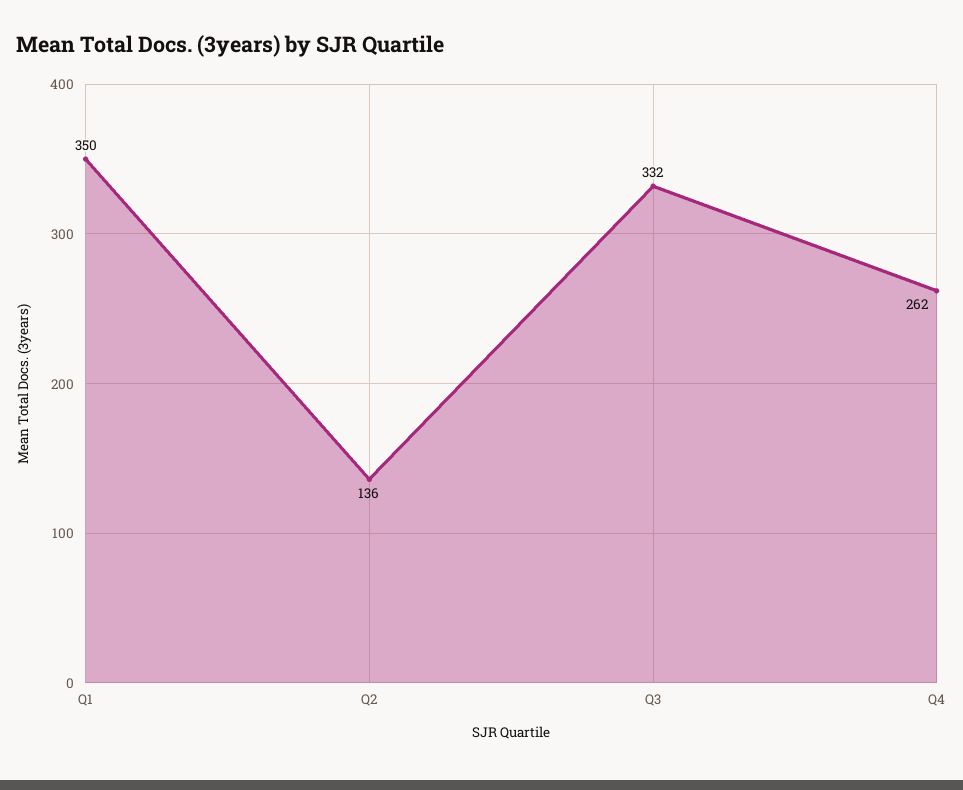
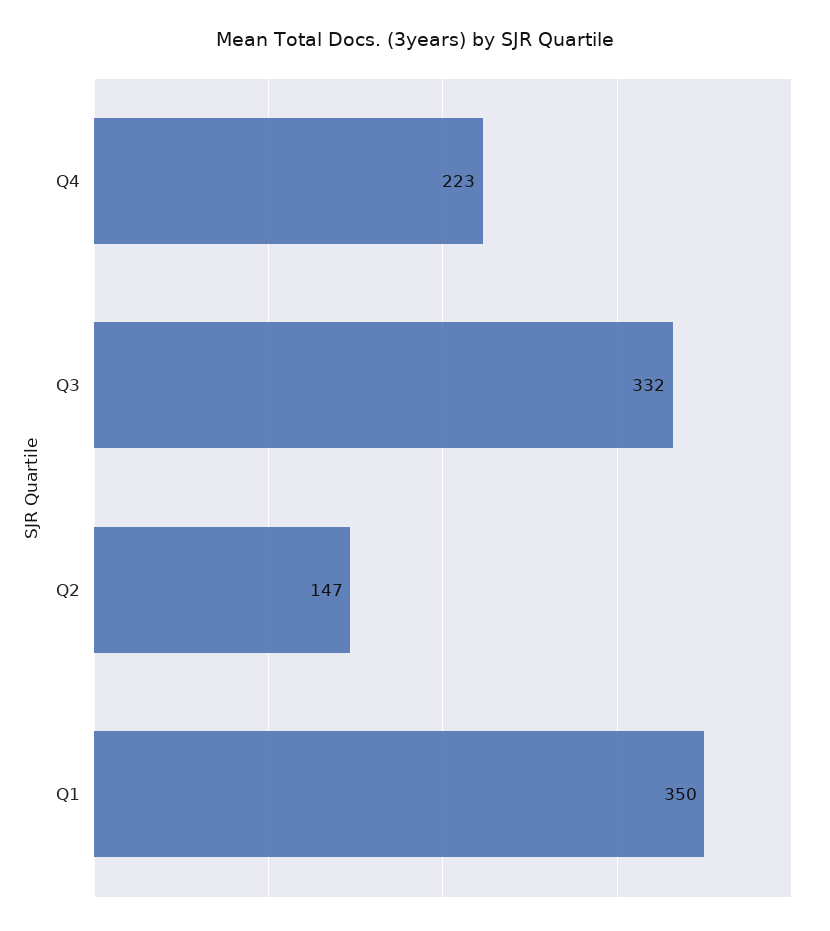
Q2: 136 -> 147
Q4: 262 -> 223

